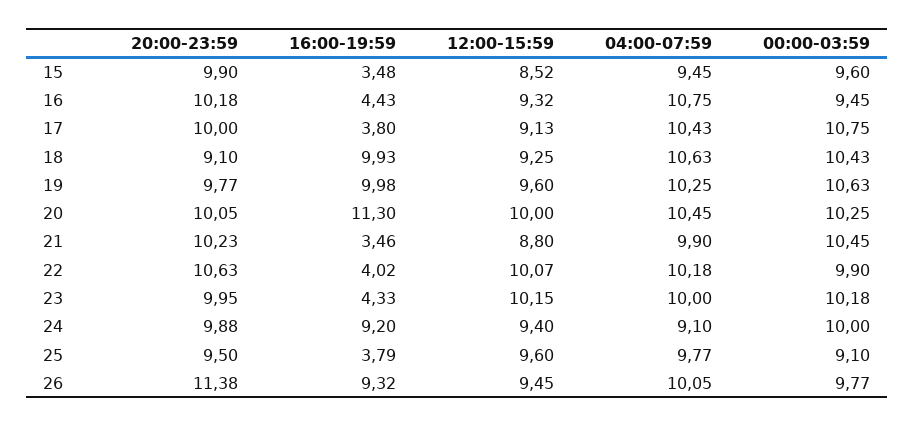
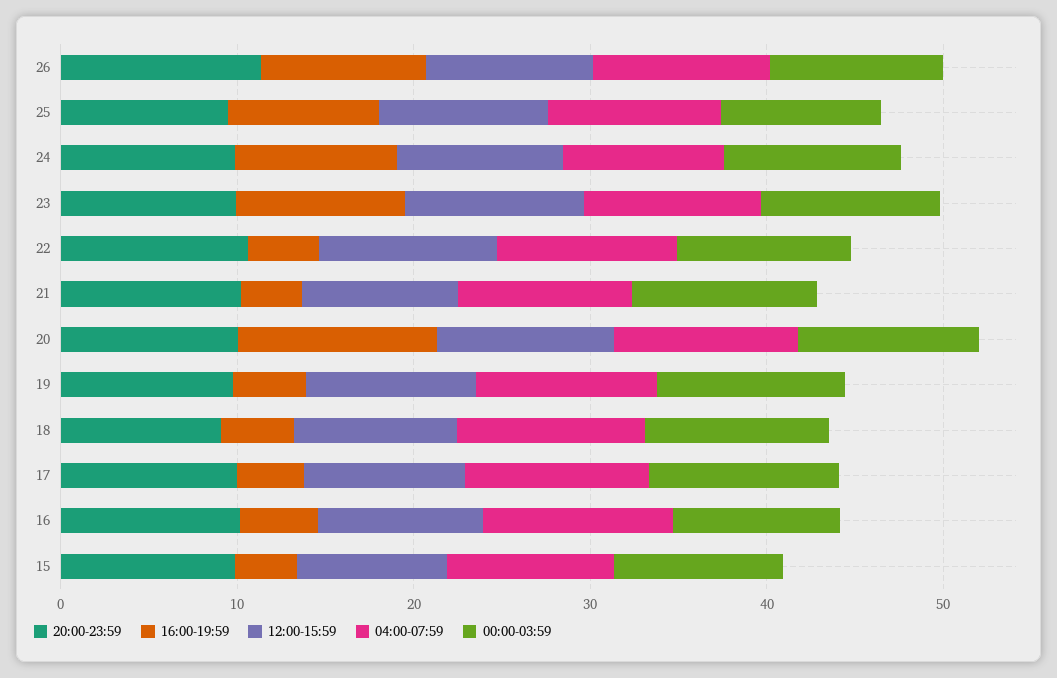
16:00-19:59, 18: 9.93 -> 4
16:00-19:59, 19: 9.98 -> 4
16:00-19:59, 23: 4.33 -> 10
16:00-19:59, 25: 3.79 -> 8

